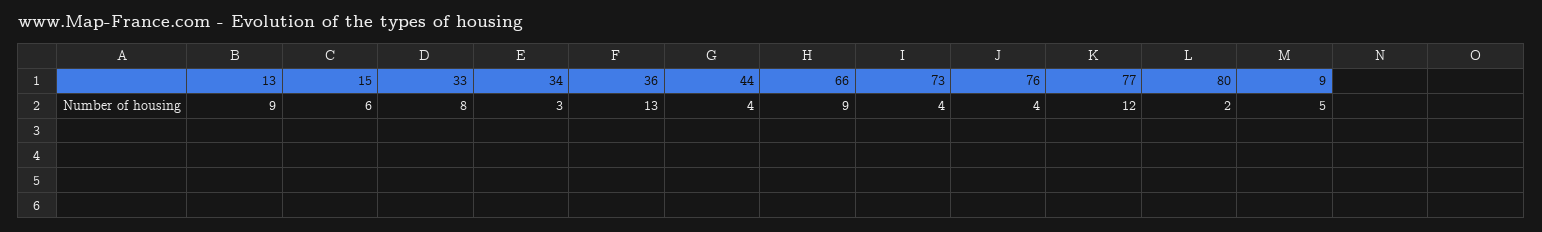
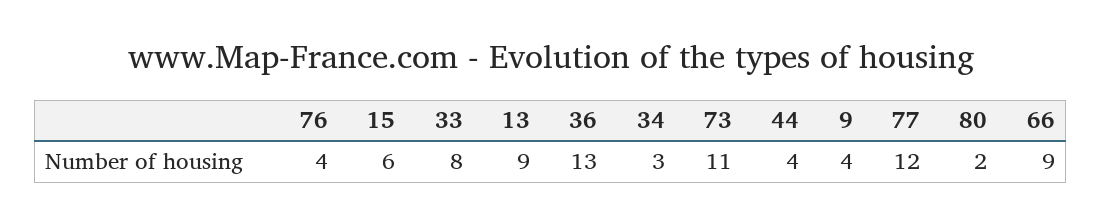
73: 4 -> 11
9: 5 -> 4

